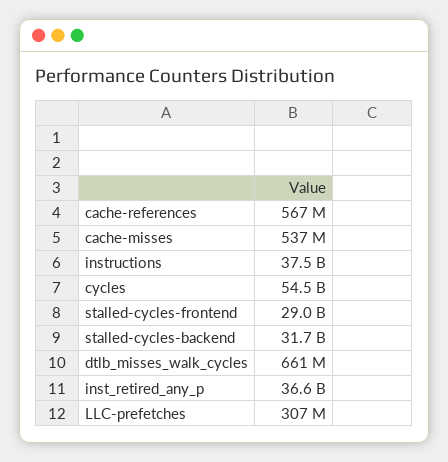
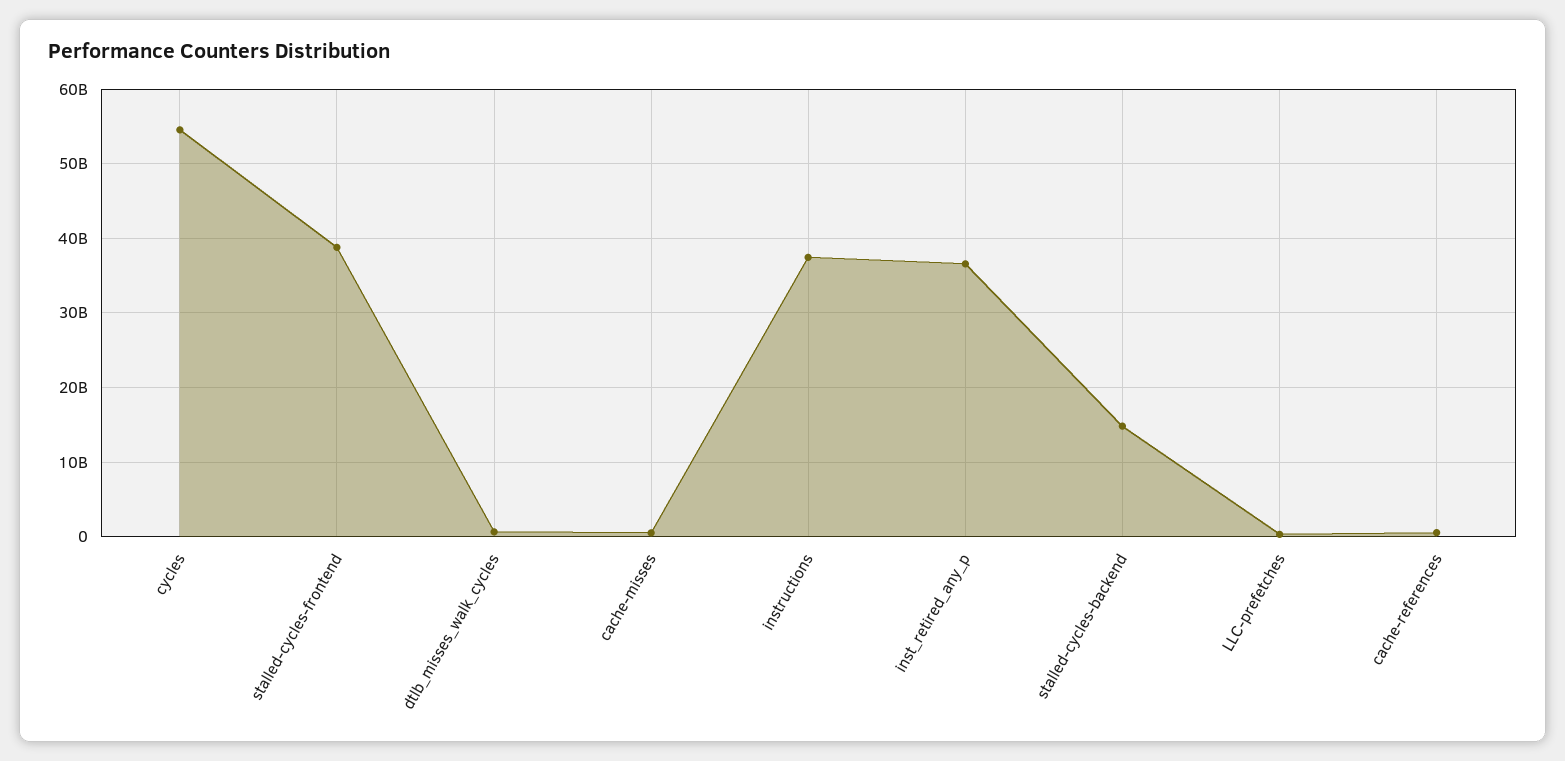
stalled-cycles-frontend: 29000000000 -> 39000000000
stalled-cycles-backend: 31700000000 -> 15000000000

